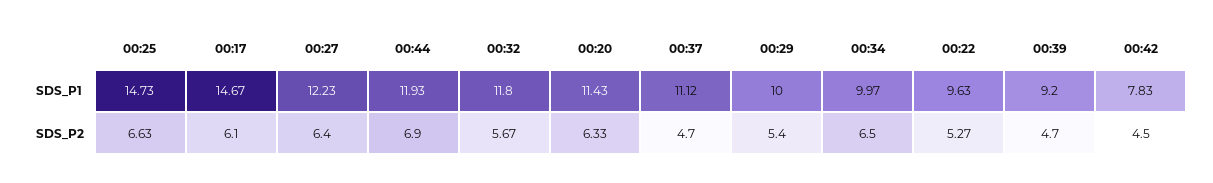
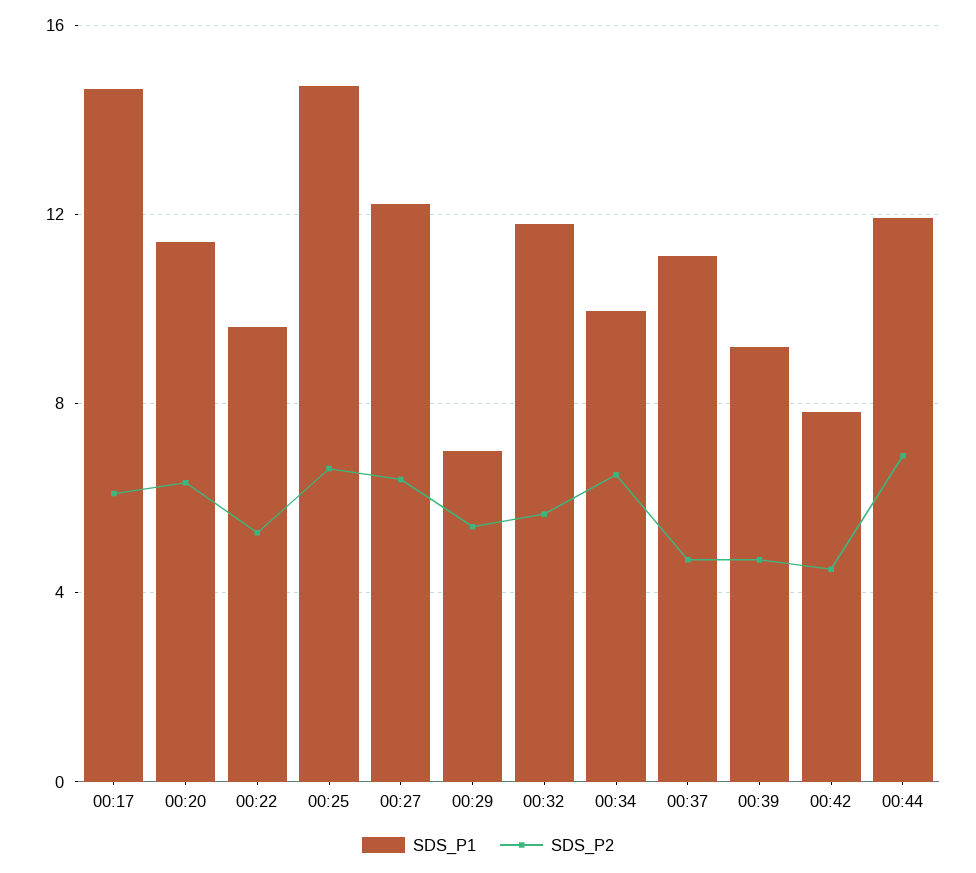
SDS_P1, 00:29: 10 -> 7

